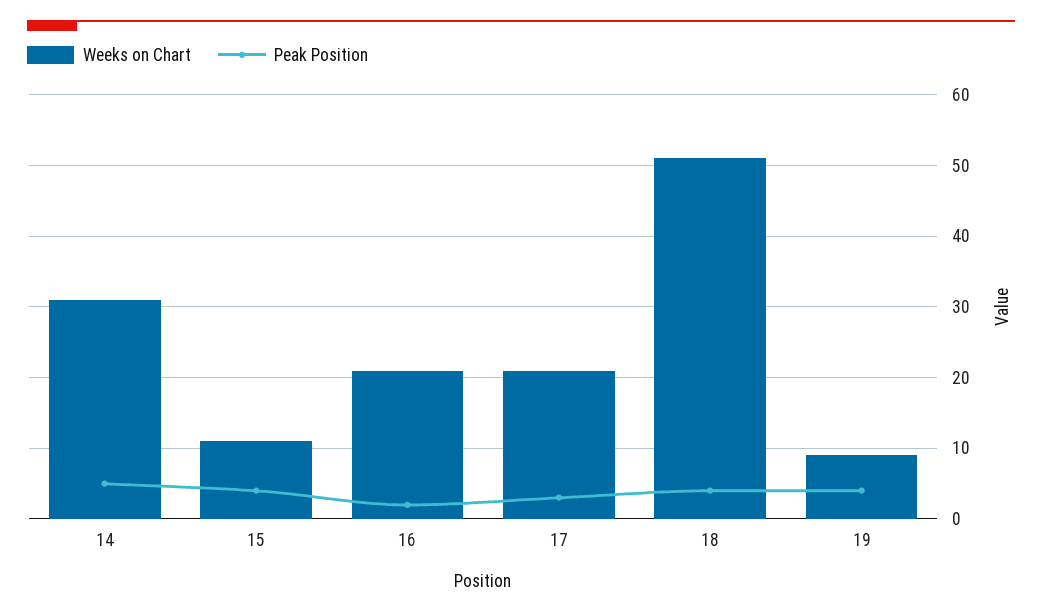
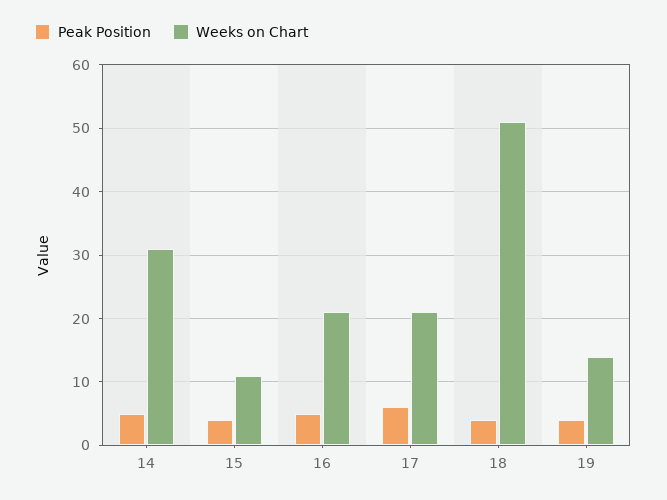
Peak Position, 16: 2 -> 5
Peak Position, 17: 3 -> 6
Weeks on Chart, 19: 9 -> 14

